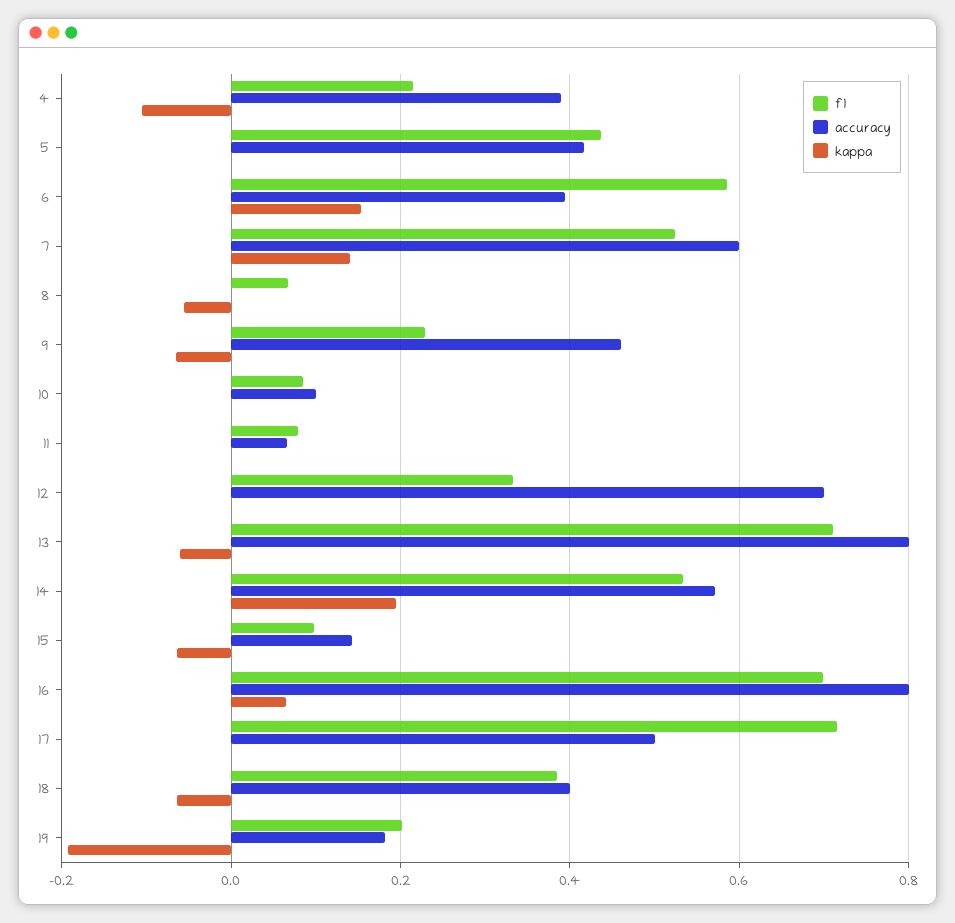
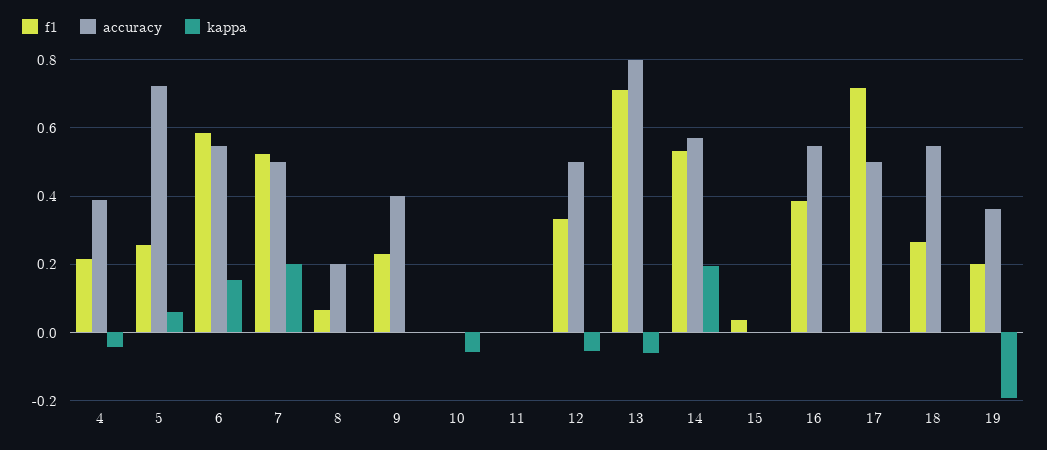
kappa, 4: -0.1 -> -0.04
f1, 5: 0.44 -> 0.26
accuracy, 5: 0.42 -> 0.72
kappa, 5: 0 -> 0.06
accuracy, 6: 0.4 -> 0.54
accuracy, 7: 0.6 -> 0.5
kappa, 7: 0.14 -> 0.2
accuracy, 8: 0 -> 0.2
kappa, 8: -0.06 -> 0
accuracy, 9: 0.46 -> 0.4
kappa, 9: -0.06 -> 0
f1, 10: 0.08 -> 0
accuracy, 10: 0.1 -> 0
kappa, 10: 0 -> -0.06
f1, 11: 0.08 -> 0
accuracy, 11: 0.06 -> 0
accuracy, 12: 0.7 -> 0.5
kappa, 12: 0 -> -0.06
f1, 15: 0.1 -> 0.04
accuracy, 15: 0.14 -> 0
kappa, 15: -0.06 -> 0
f1, 16: 0.7 -> 0.38
accuracy, 16: 0.8 -> 0.54
kappa, 16: 0.06 -> 0
f1, 18: 0.38 -> 0.26
accuracy, 18: 0.4 -> 0.54
kappa, 18: -0.06 -> 0
accuracy, 19: 0.18 -> 0.36

